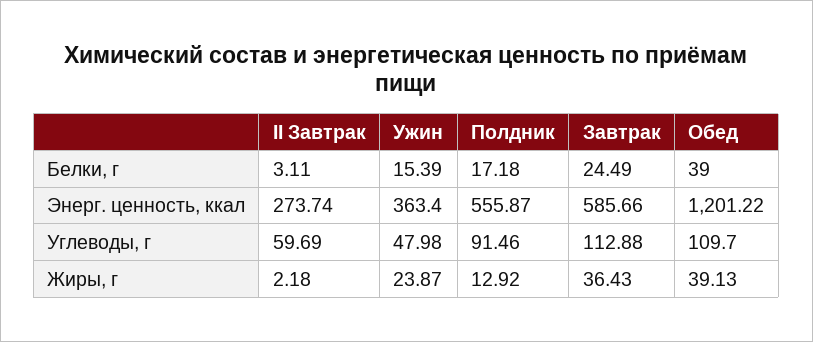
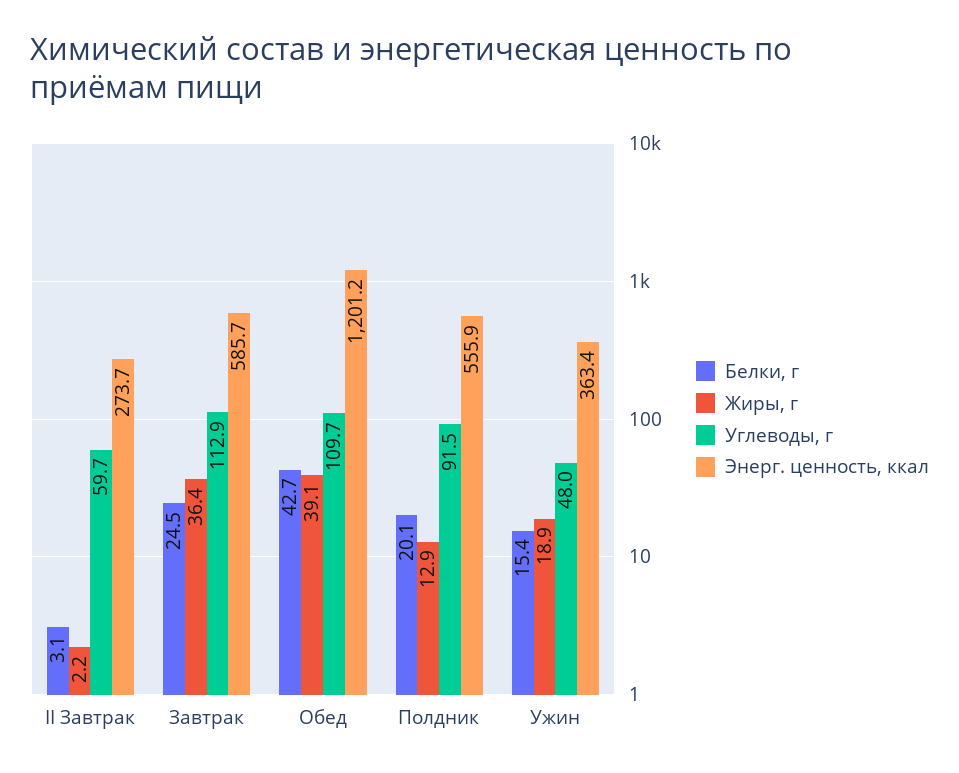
Белки, г, Полдник: 17.18 -> 20.1
Белки, г, Обед: 39 -> 42.7
Жиры, г, Ужин: 23.87 -> 18.9

